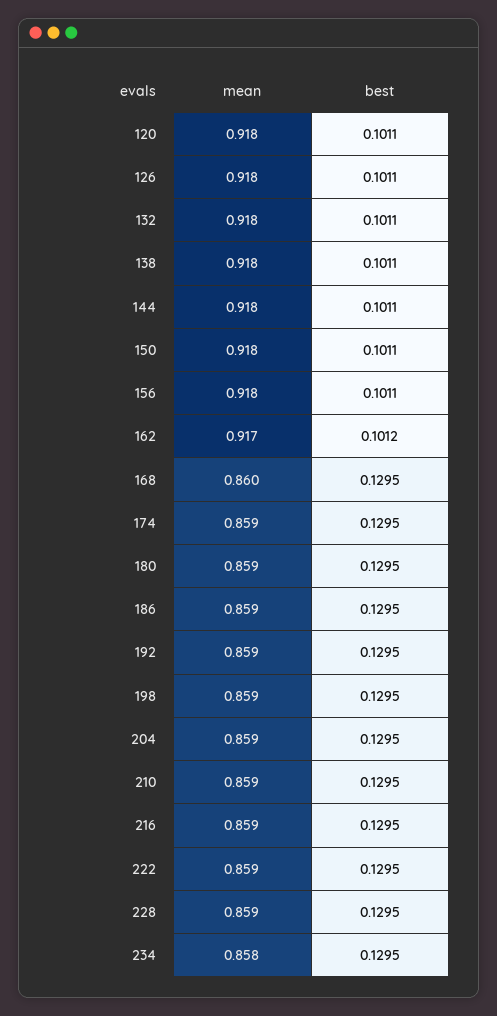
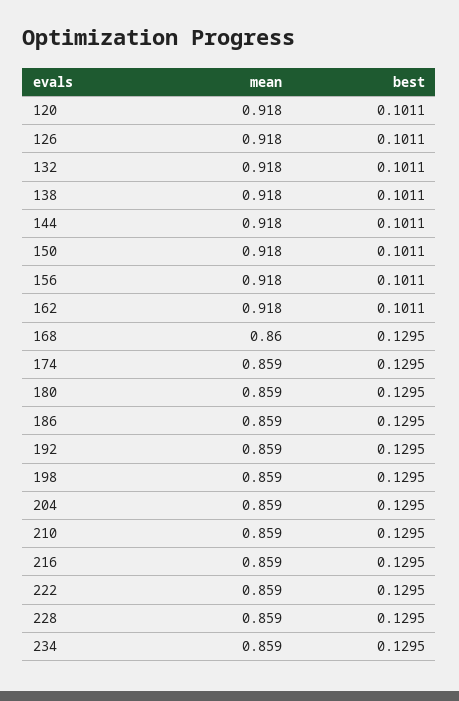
mean, 162: 0.917 -> 0.918
best, 162: 0.1012 -> 0.1011
mean, 234: 0.858 -> 0.859

